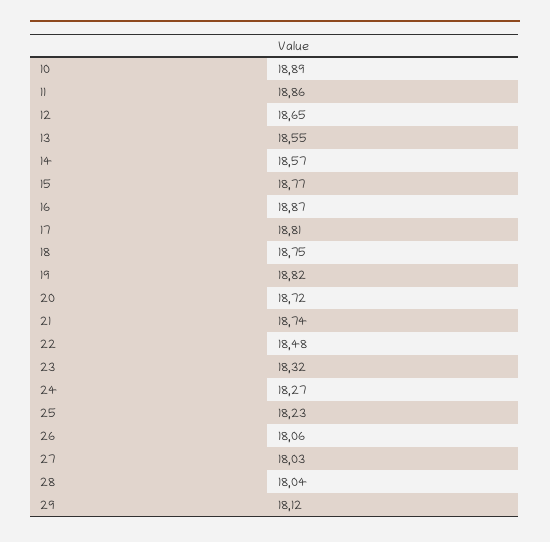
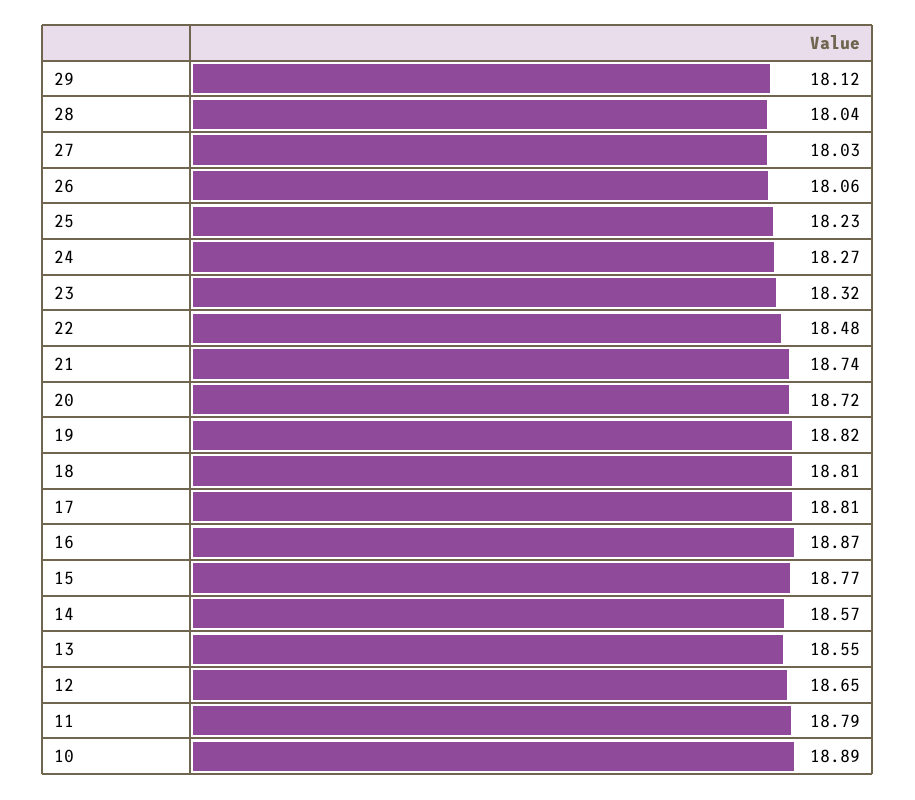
11: 18.86 -> 18.79
18: 18.75 -> 18.81

